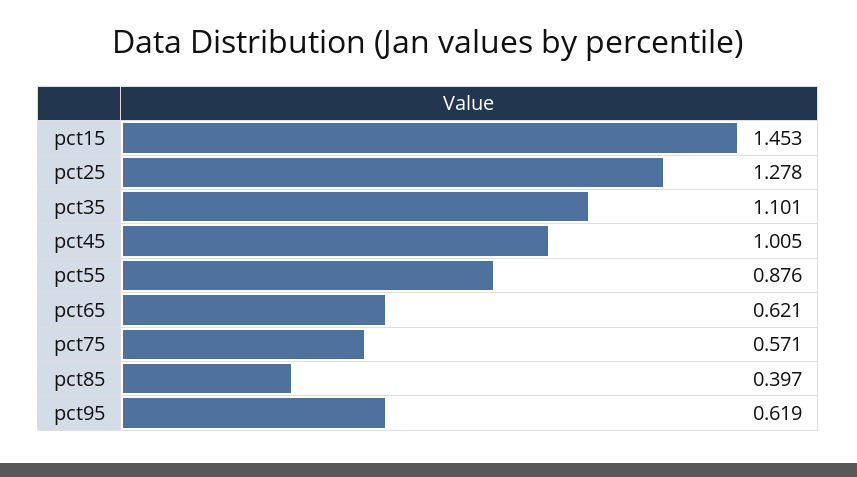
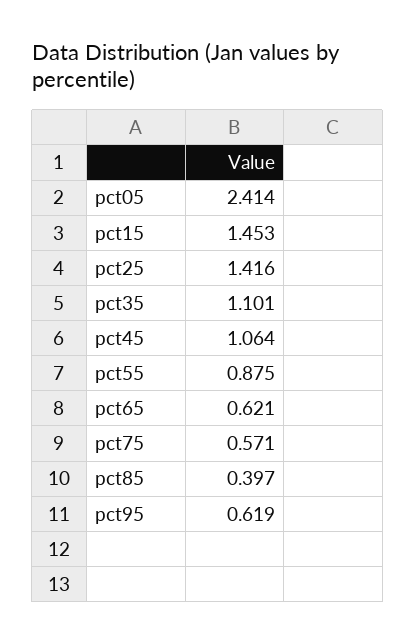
pct25: 1.278 -> 1.416
pct45: 1.005 -> 1.064
pct55: 0.876 -> 0.875
pct05: none -> 2.414

